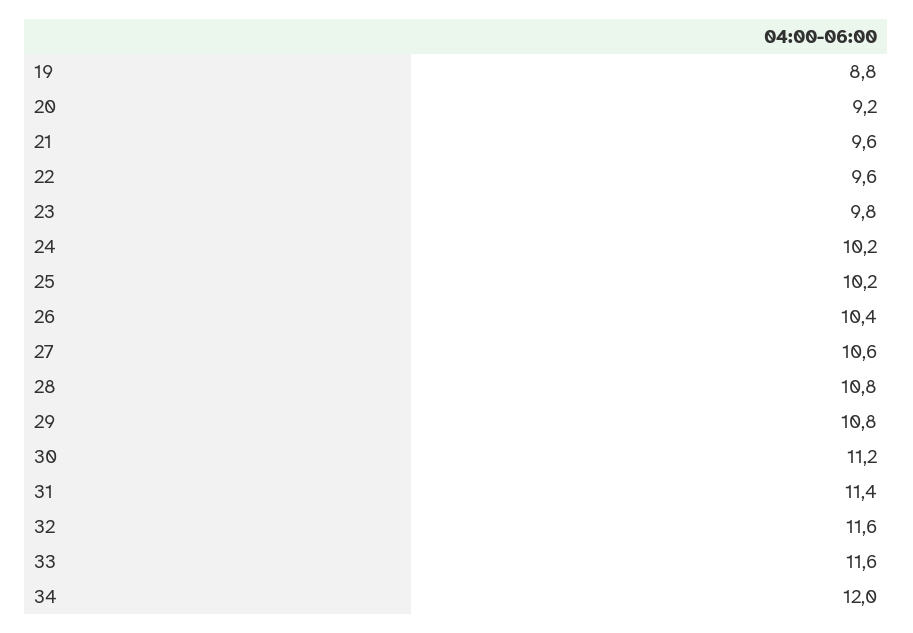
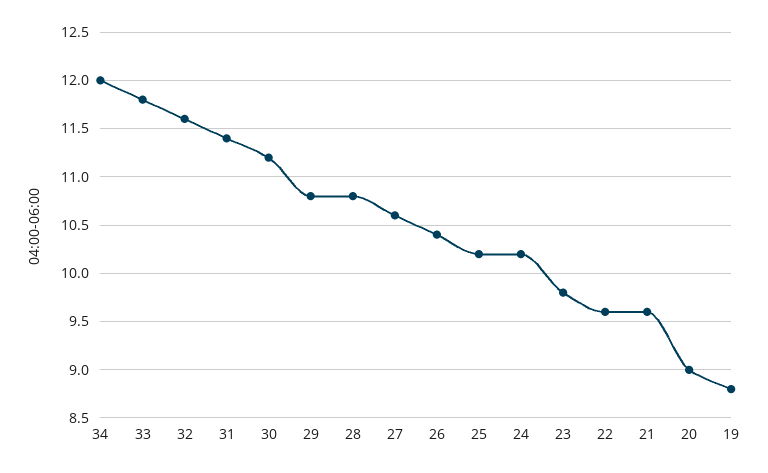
20: 9.2 -> 9
33: 11.6 -> 11.8

